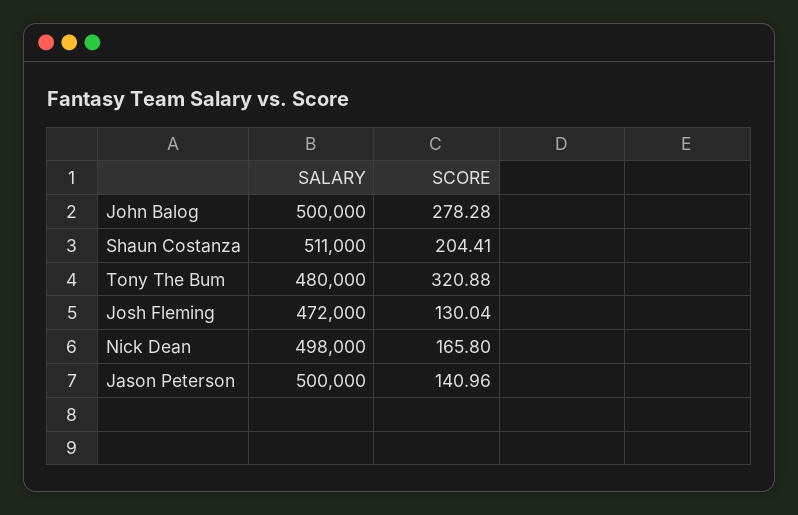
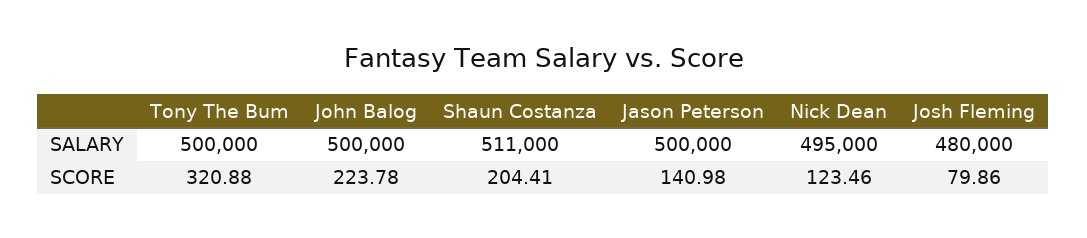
SCORE, John Balog: 278.28 -> 223.78
SALARY, Tony The Bum: 480000 -> 500000
SALARY, Josh Fleming: 472000 -> 480000
SCORE, Josh Fleming: 130.04 -> 79.86
SALARY, Nick Dean: 498000 -> 495000
SCORE, Nick Dean: 165.8 -> 123.46
SCORE, Jason Peterson: 140.96 -> 140.98

